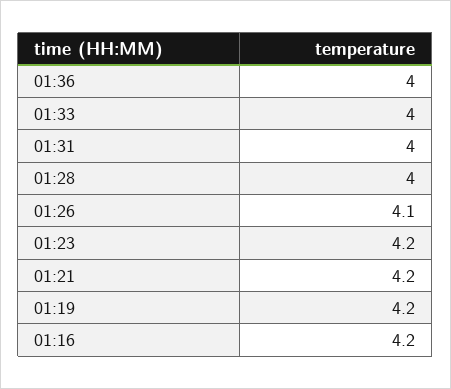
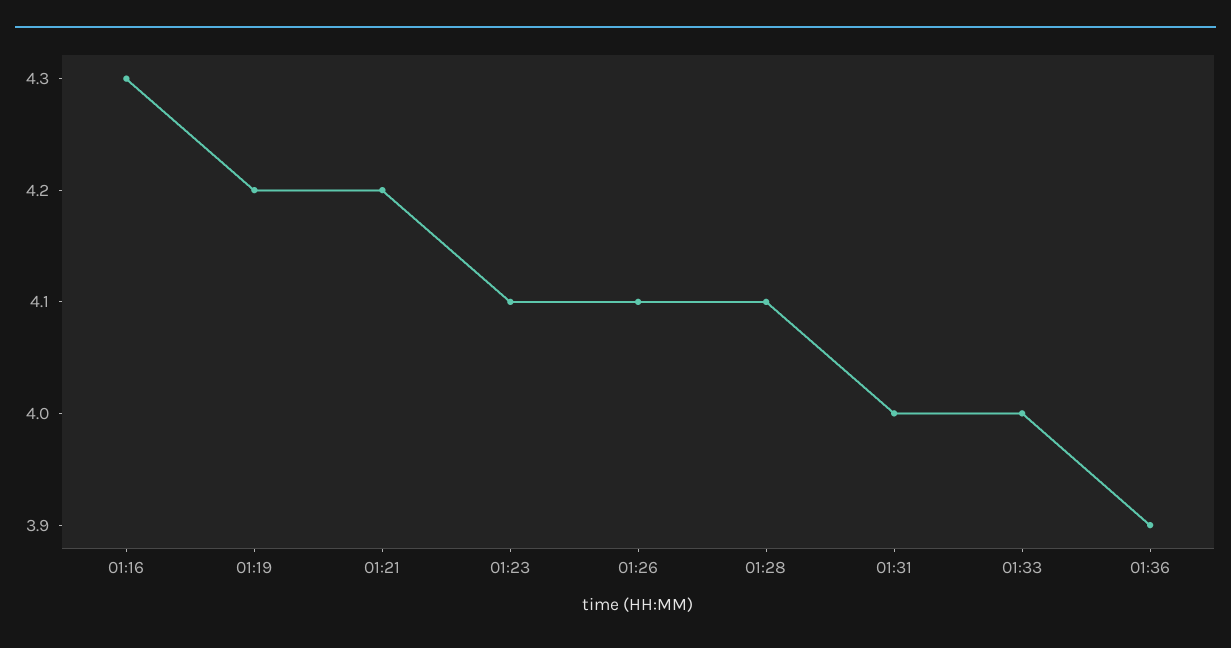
01:36: 4 -> 3.9
01:28: 4 -> 4.1
01:23: 4.2 -> 4.1
01:16: 4.2 -> 4.3

